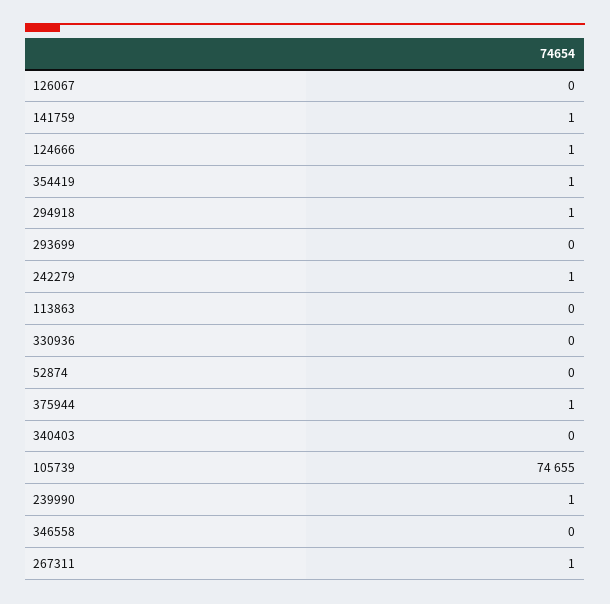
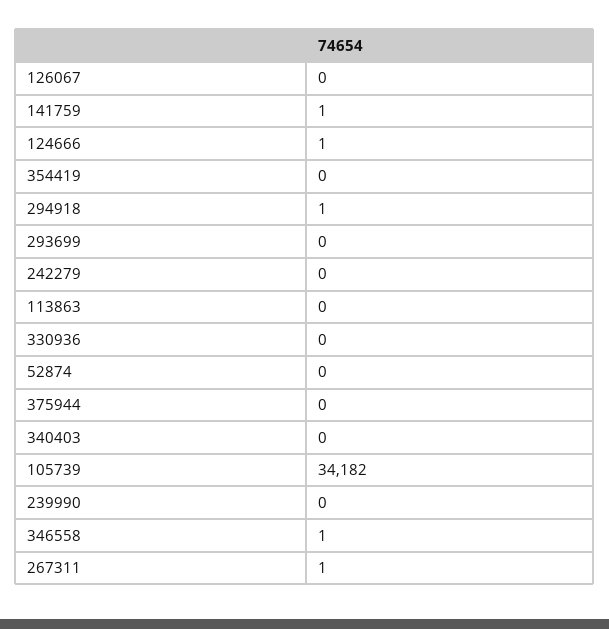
354419: 1 -> 0
242279: 1 -> 0
375944: 1 -> 0
105739: 74655 -> 34182
239990: 1 -> 0
346558: 0 -> 1

